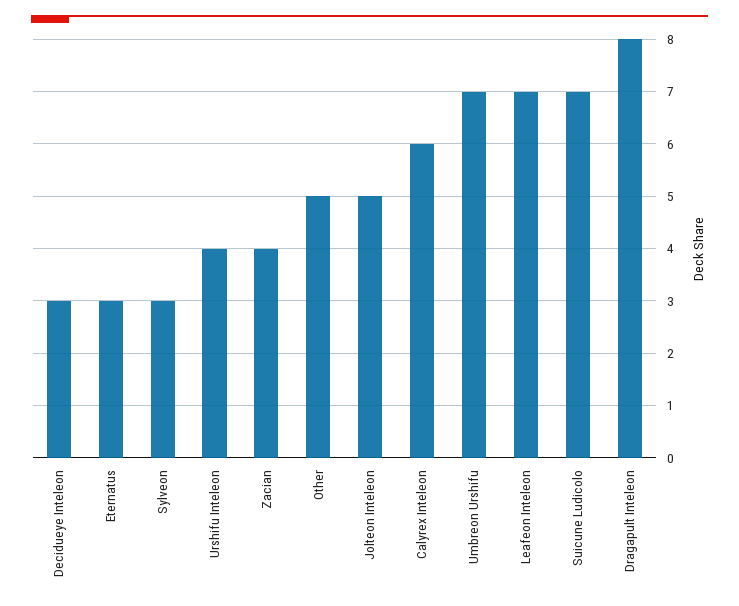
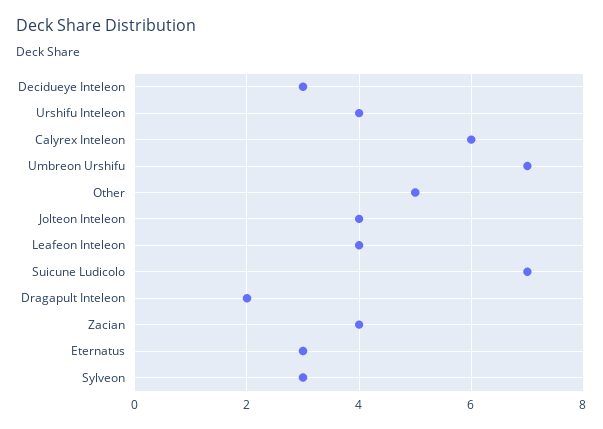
Jolteon Inteleon: 5 -> 4
Leafeon Inteleon: 7 -> 4
Dragapult Inteleon: 8 -> 2

